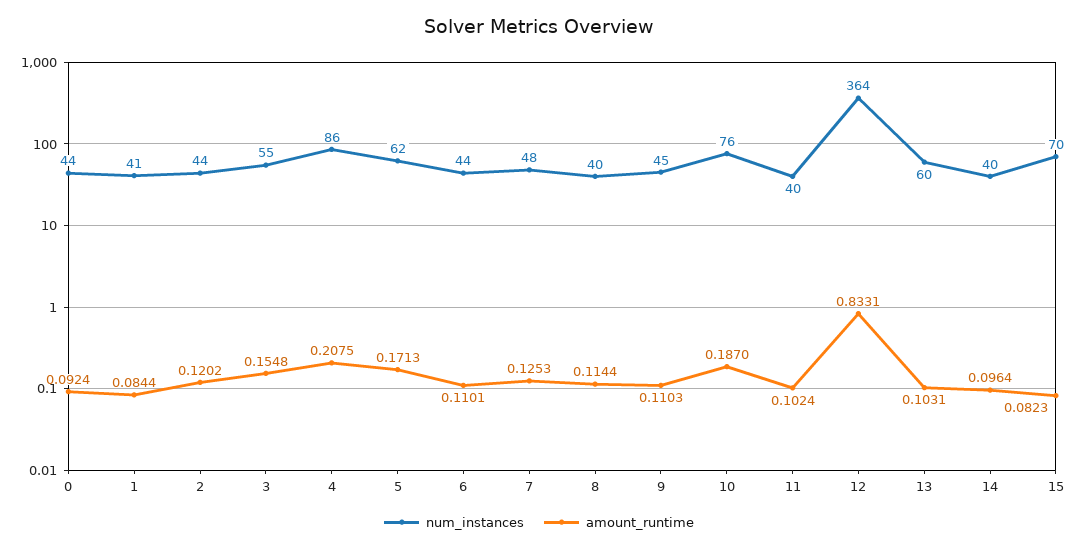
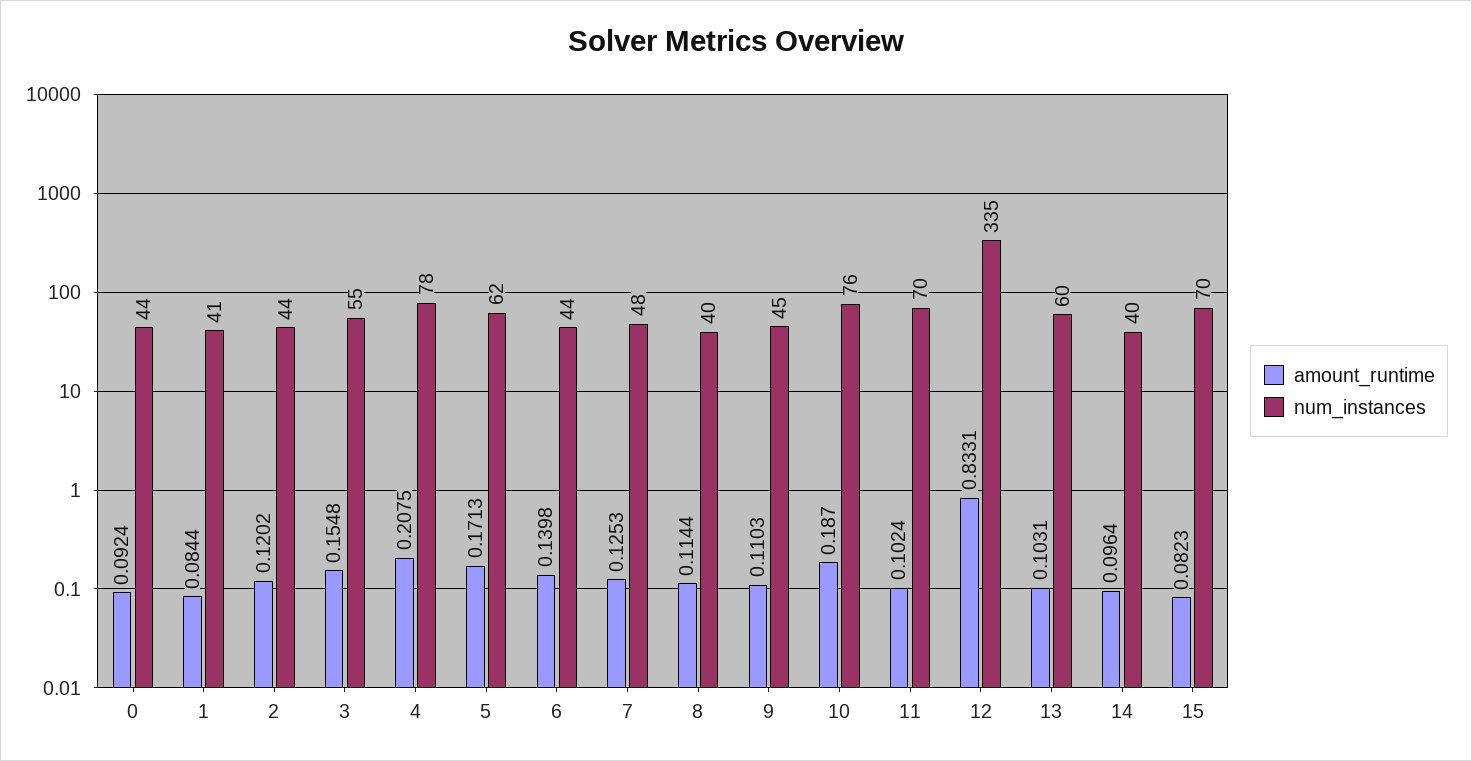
num_instances, 4: 86 -> 78
amount_runtime, 6: 0.1101 -> 0.1398
num_instances, 11: 40 -> 70
num_instances, 12: 364 -> 335

